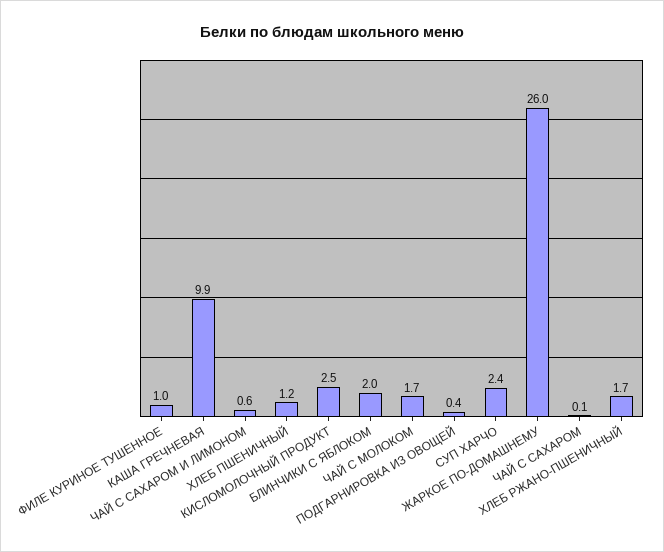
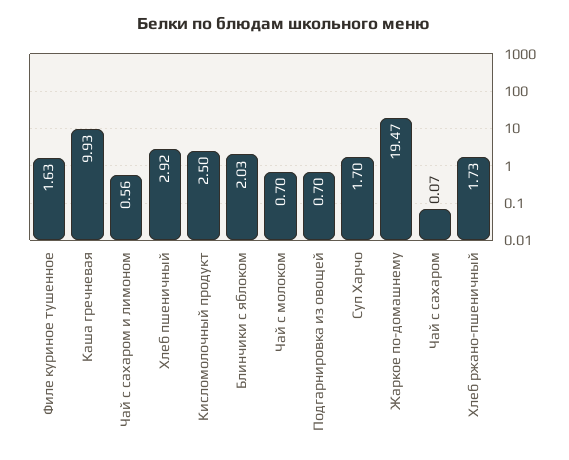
ФИЛЕ КУРИНОЕ ТУШЕННОЕ: 1 -> 1.63
ХЛЕБ ПШЕНИЧНЫЙ: 1.2 -> 2.92
ЧАЙ С МОЛОКОМ: 1.7 -> 0.7
ПОДГАРНИРОВКА ИЗ ОВОЩЕЙ: 0.4 -> 0.7
СУП ХАРЧО: 2.4 -> 1.7
ЖАРКОЕ ПО-ДОМАШНЕМУ: 26 -> 19.47

